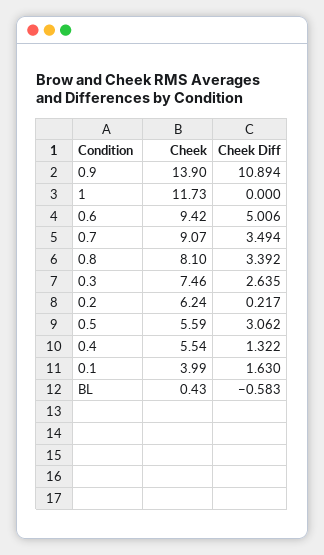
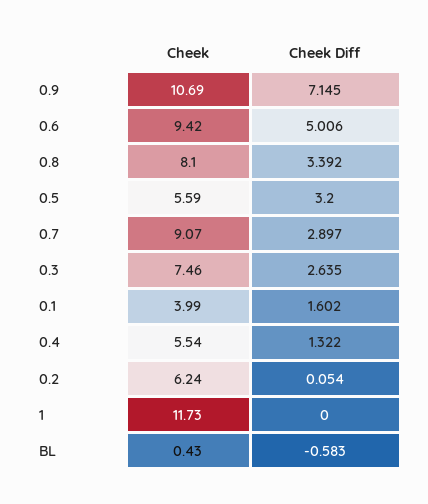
Cheek, 0.9: 13.9 -> 10.69
Cheek Diff, 0.9: 10.894 -> 7.145
Cheek Diff, 0.7: 3.494 -> 2.897
Cheek Diff, 0.2: 0.217 -> 0.054
Cheek Diff, 0.5: 3.062 -> 3.2
Cheek Diff, 0.1: 1.63 -> 1.602

